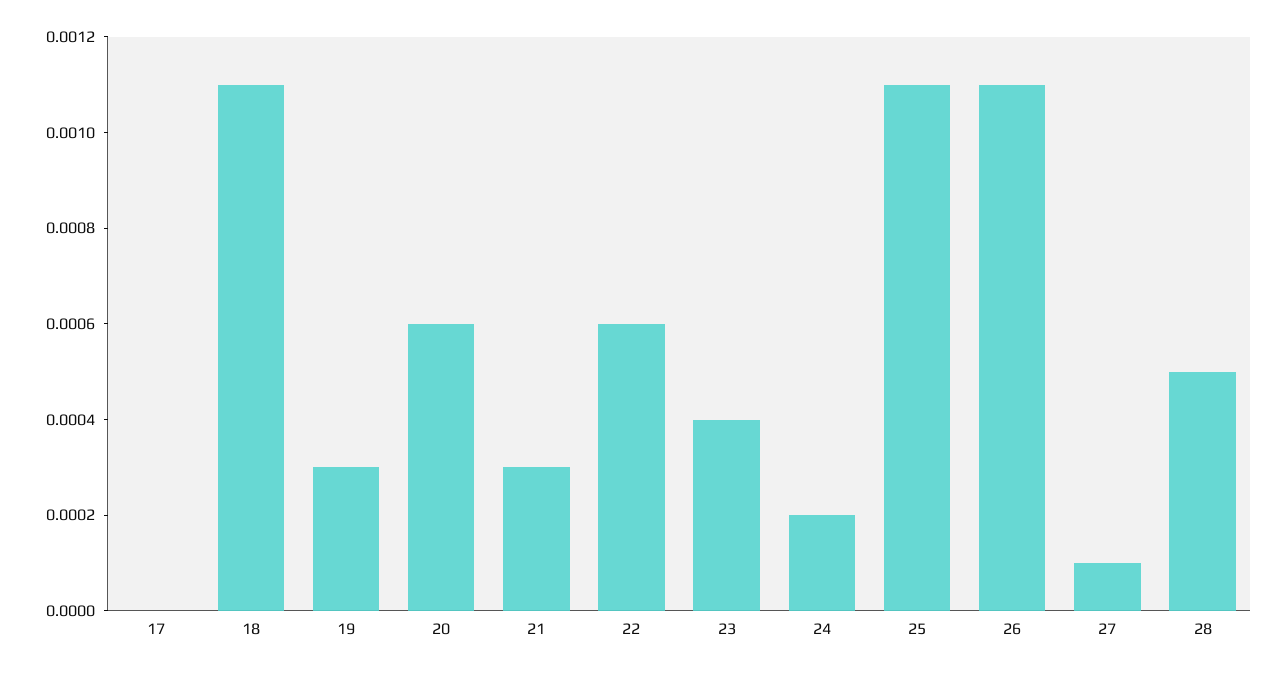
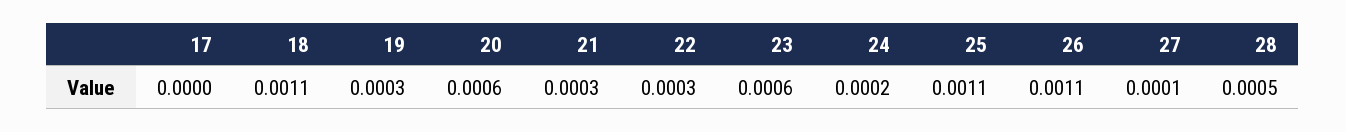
22: 0.0006 -> 0.0003
23: 0.0004 -> 0.0006

